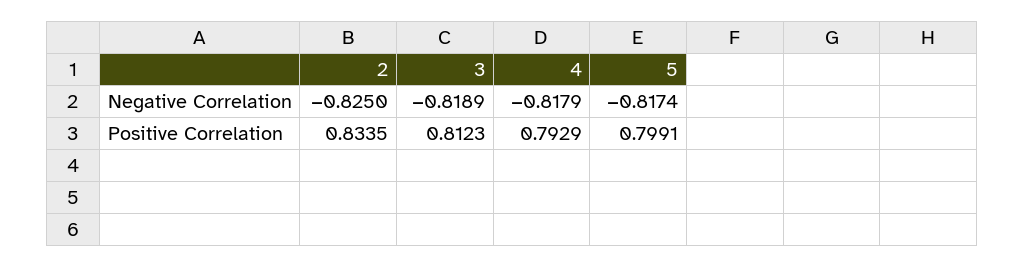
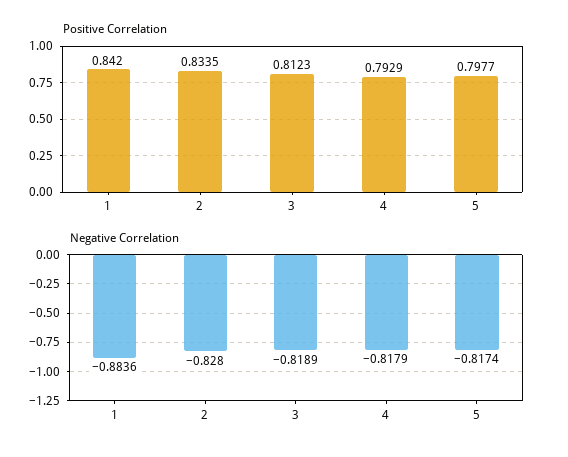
Negative Correlation, 2: -0.825 -> -0.828
Positive Correlation, 5: 0.7991 -> 0.7977
Positive Correlation, 1: none -> 0.842
Negative Correlation, 1: none -> -0.8836

